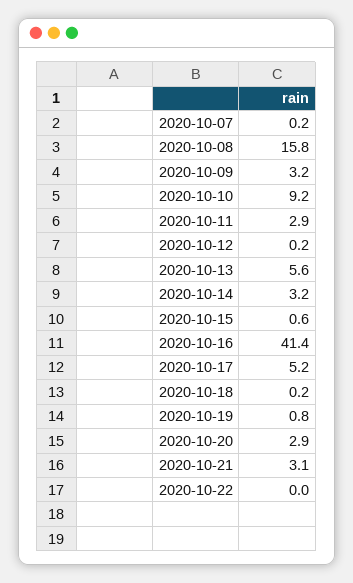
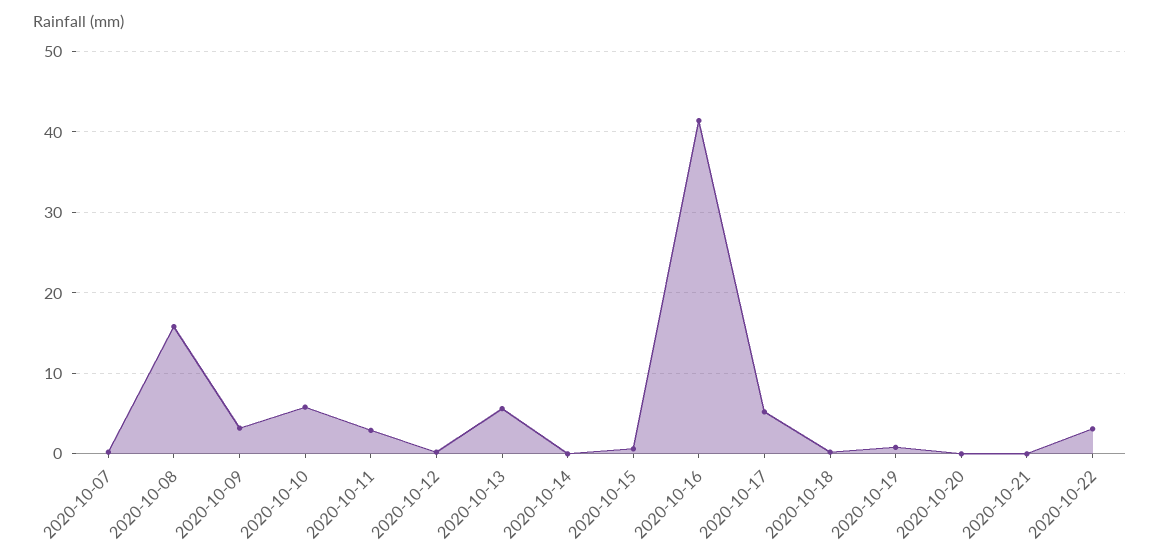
2020-10-10: 9.2 -> 6
2020-10-14: 3.2 -> 0
2020-10-20: 2.9 -> 0
2020-10-21: 3.1 -> 0
2020-10-22: 0 -> 3

